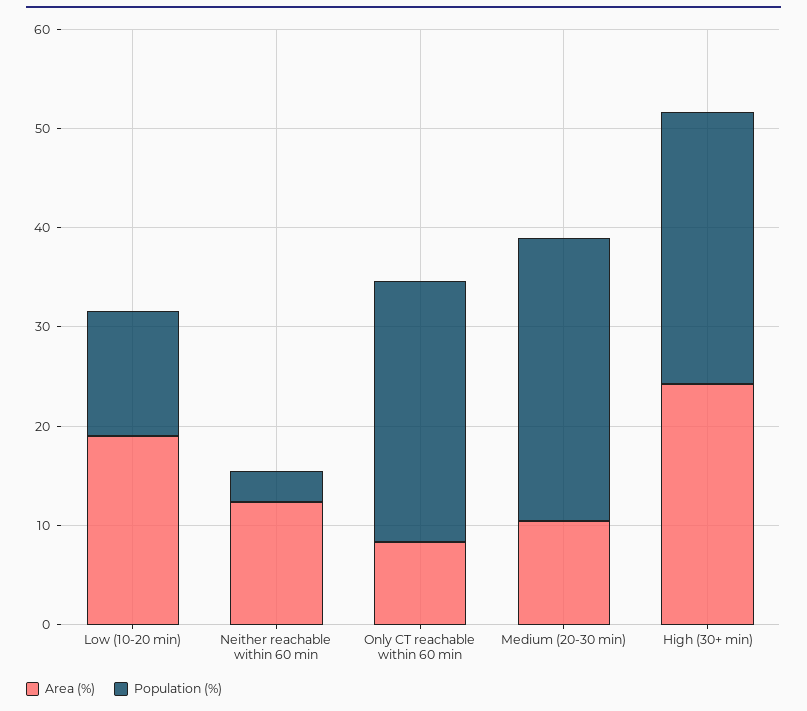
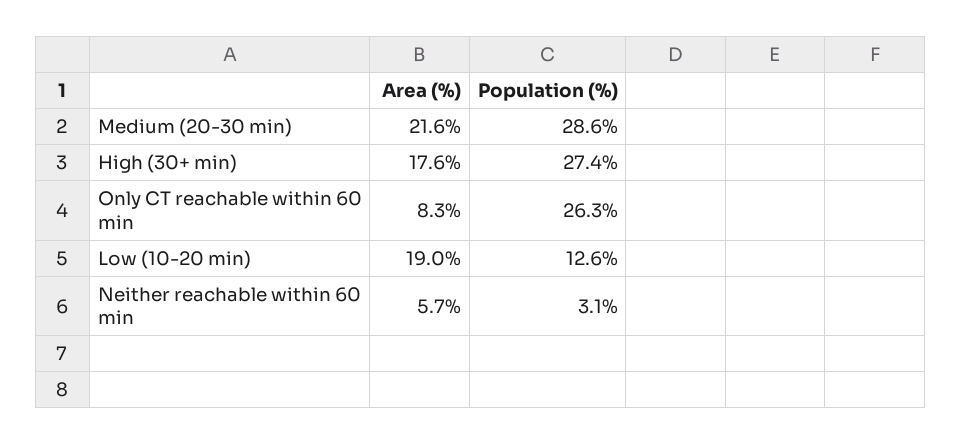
Area (%), Neither reachable within 60 min: 12 -> 5.7
Area (%), Medium (20-30 min): 10 -> 21.6
Area (%), High (30+ min): 24 -> 17.6

